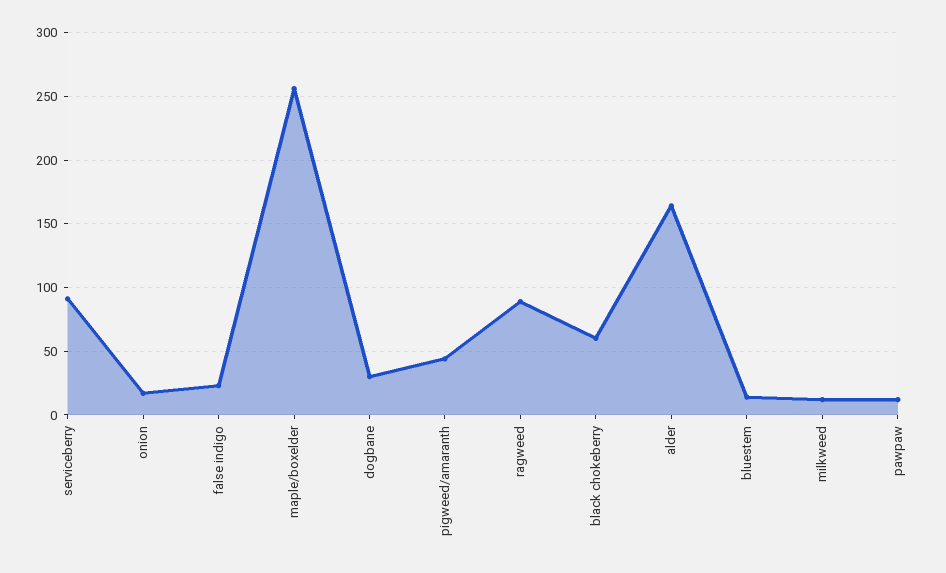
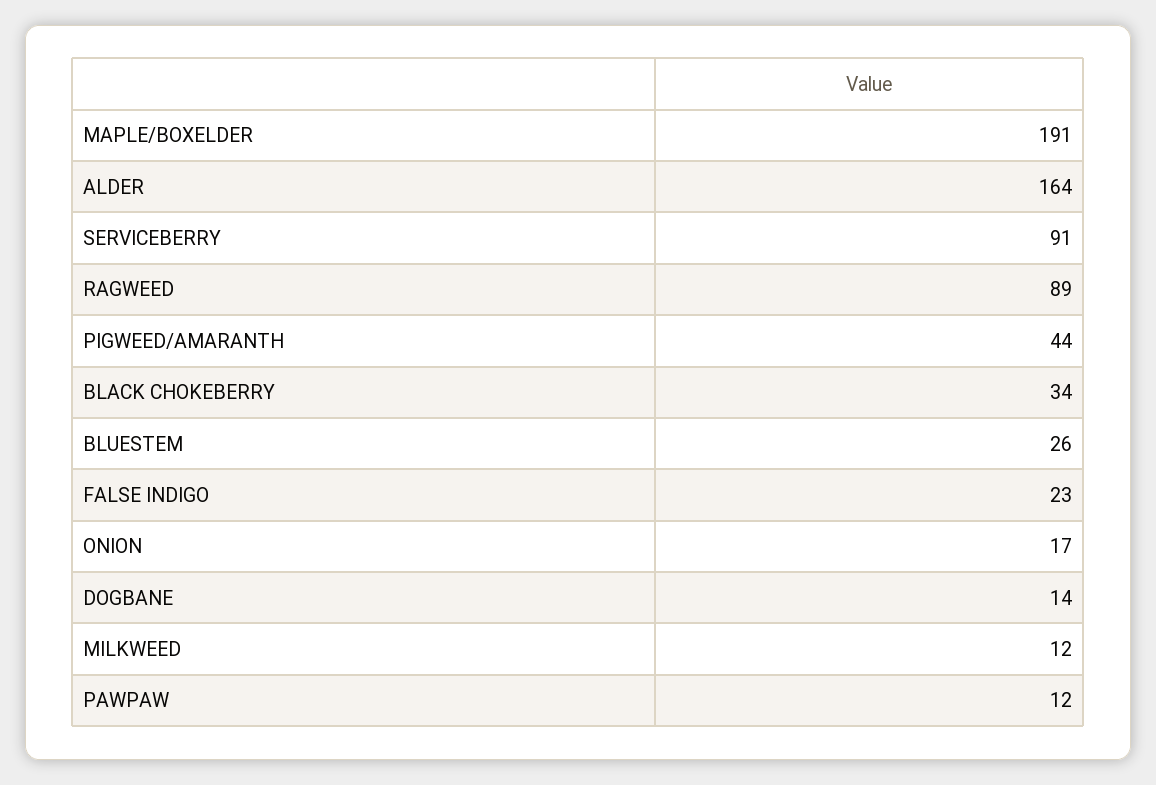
maple/boxelder: 255 -> 191
dogbane: 30 -> 14
black chokeberry: 60 -> 34
bluestem: 15 -> 26

